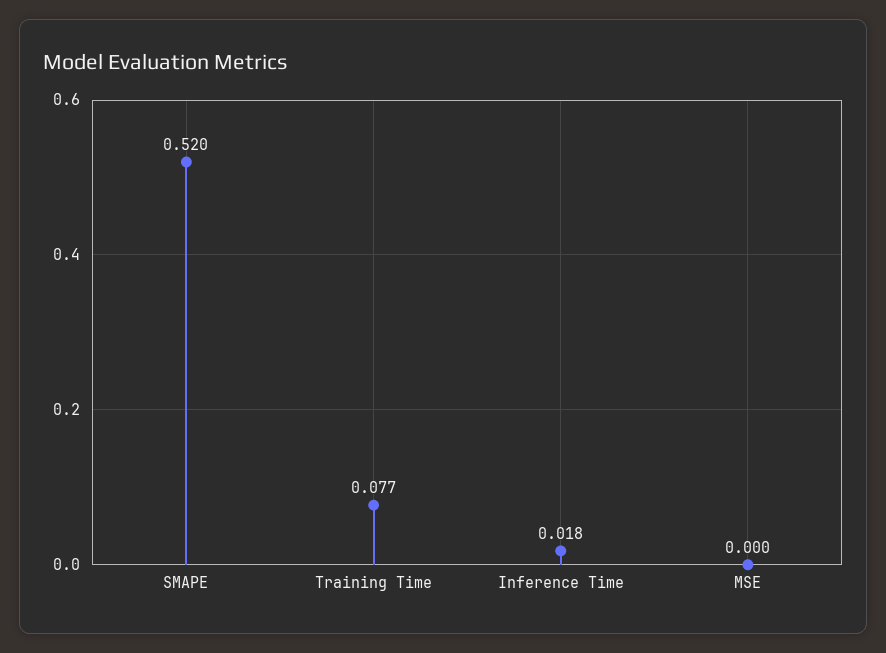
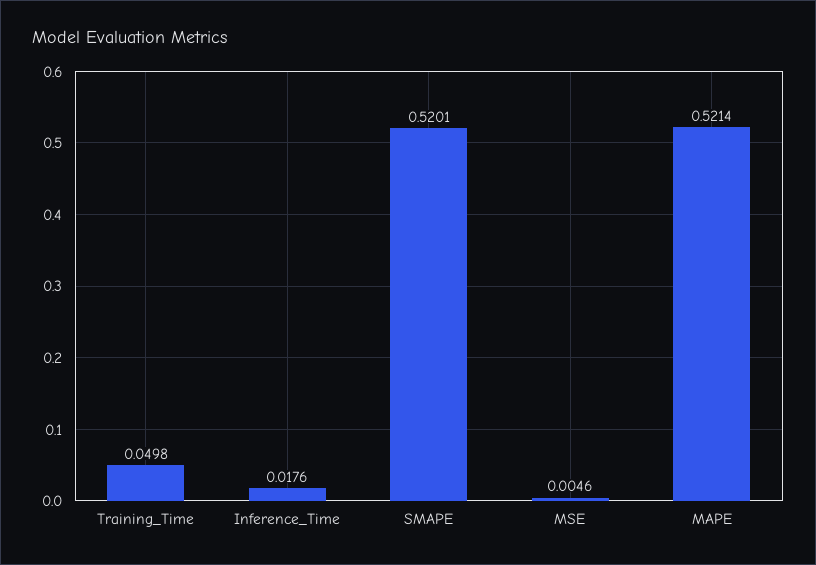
Training Time: 0.077 -> 0.0498
MSE: 0 -> 0.0046
MAPE: none -> 0.5214

